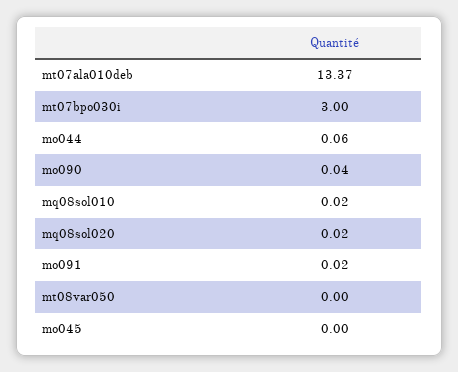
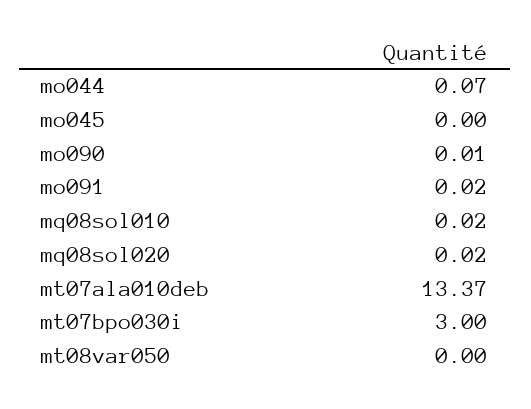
mo044: 0.06 -> 0.07
mo090: 0.04 -> 0.01

